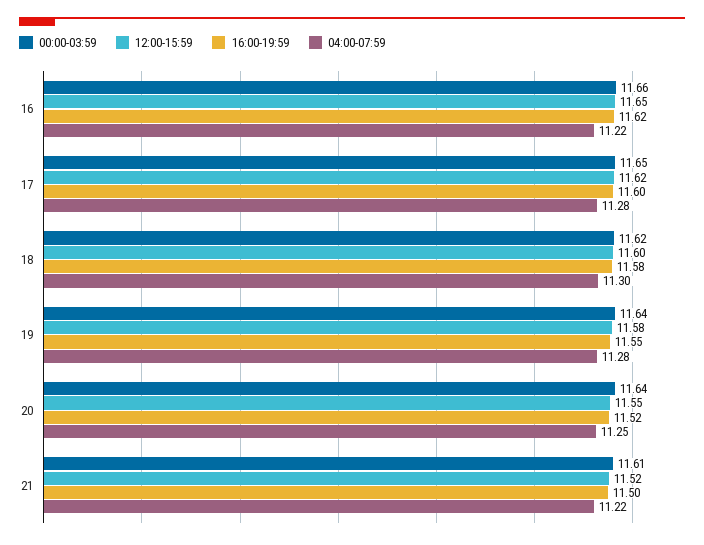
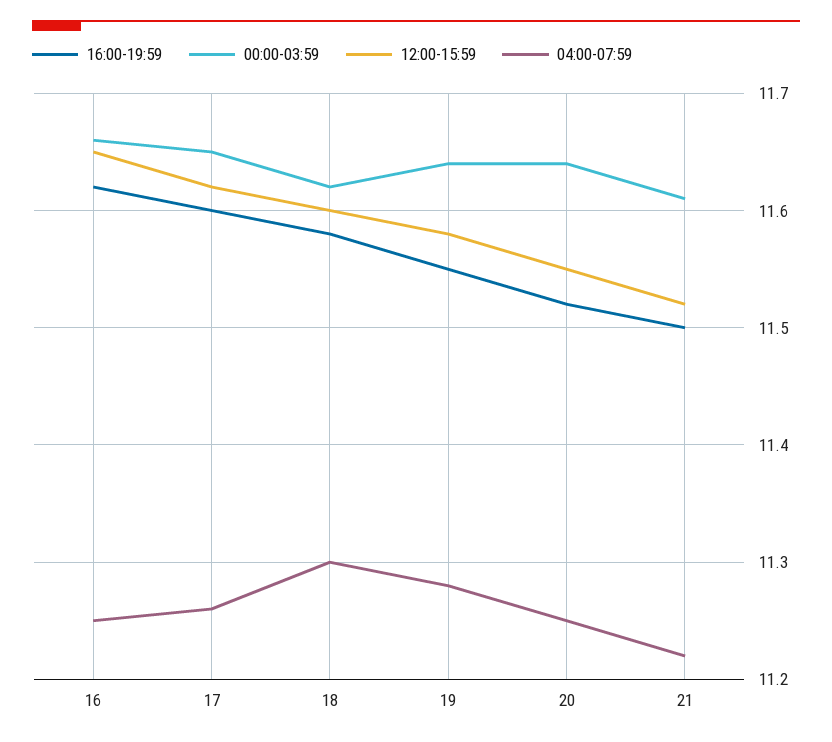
04:00-07:59, 16: 11.22 -> 11.25
04:00-07:59, 17: 11.28 -> 11.26

